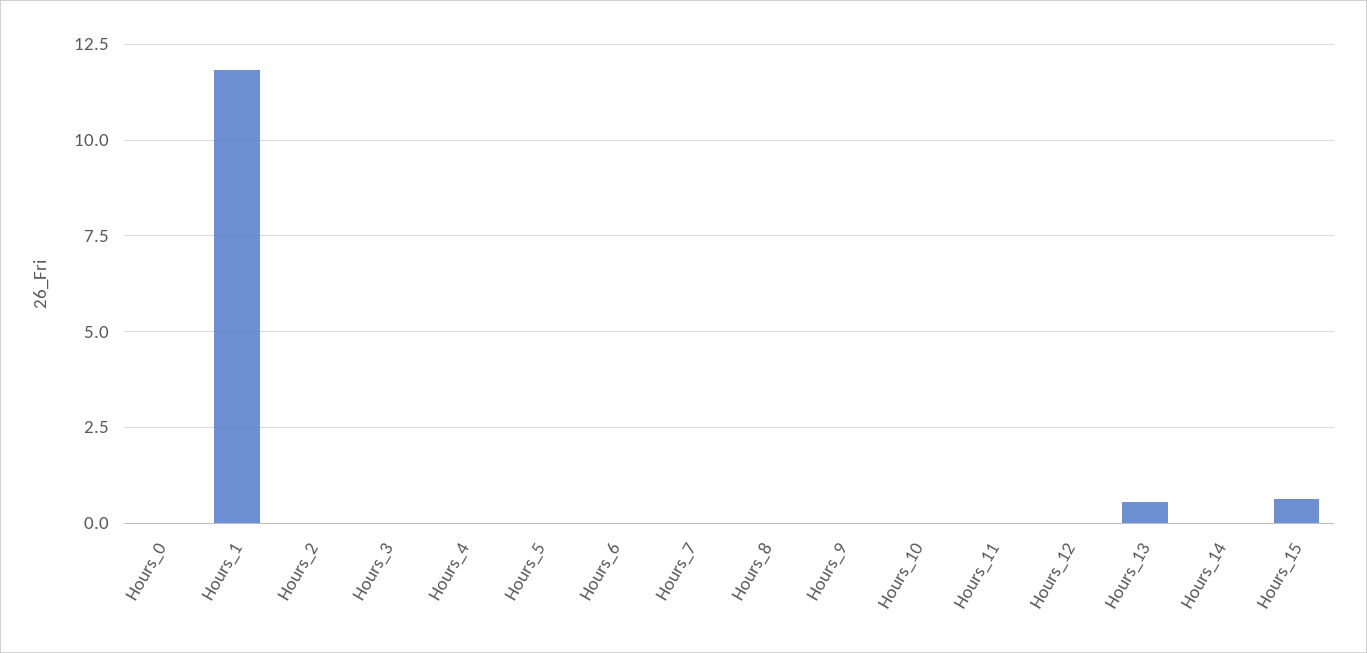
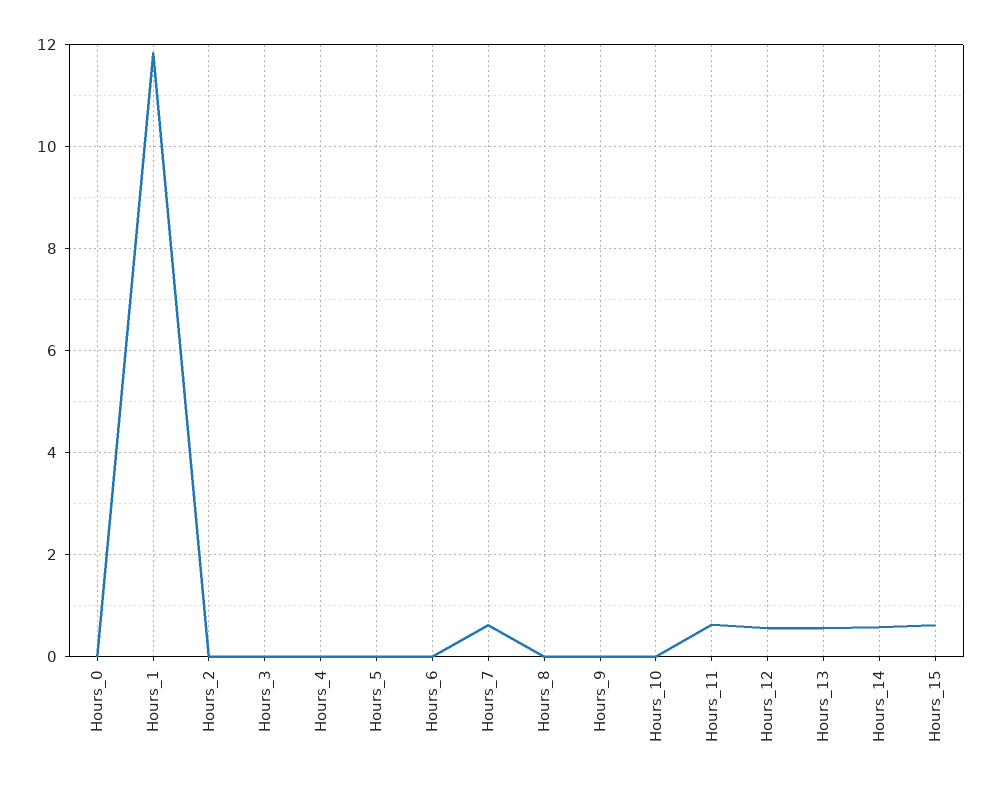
Hours_7: 0 -> 0.6
Hours_11: 0 -> 0.6
Hours_12: 0 -> 0.6
Hours_14: 0 -> 0.6

